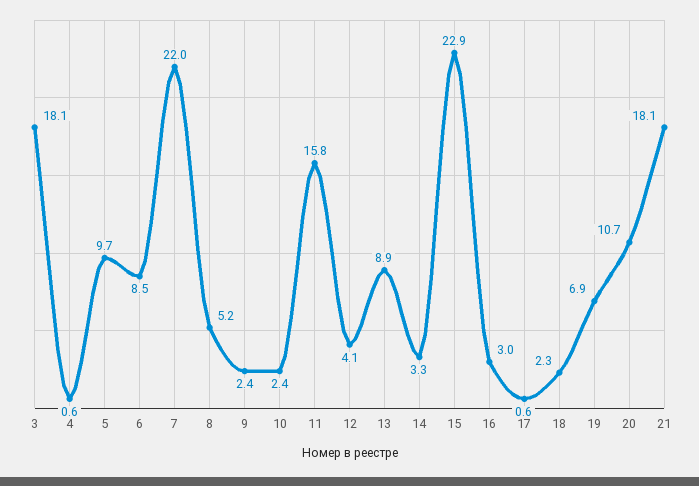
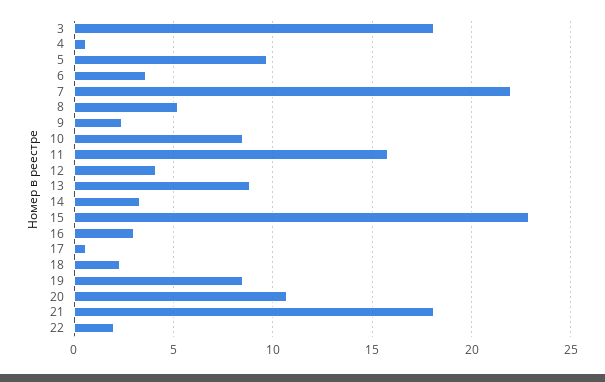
6: 8.5 -> 3.5
10: 2.4 -> 8.5
19: 6.9 -> 8.5
22: none -> 2

